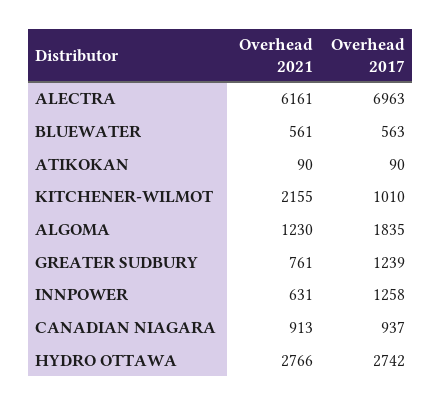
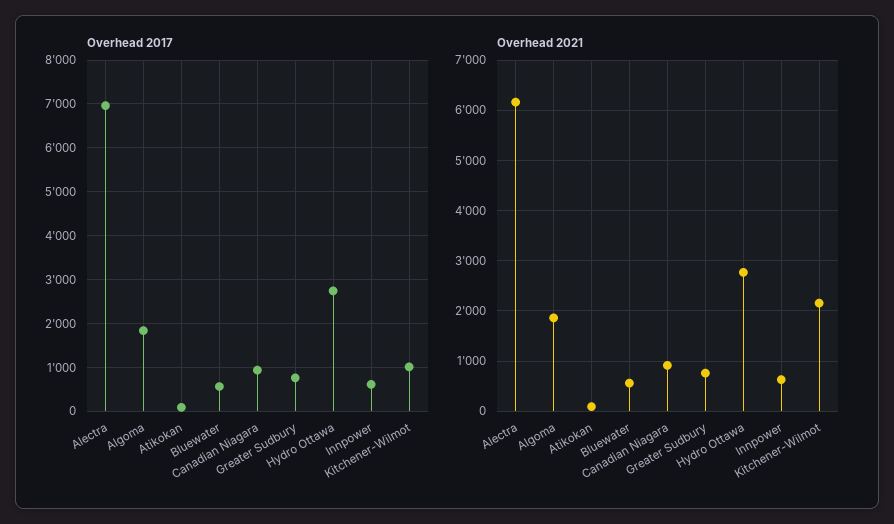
Overhead 2021, ALGOMA: 1230 -> 1800
Overhead 2017, GREATER SUDBURY: 1239 -> 800
Overhead 2017, INNPOWER: 1258 -> 600

